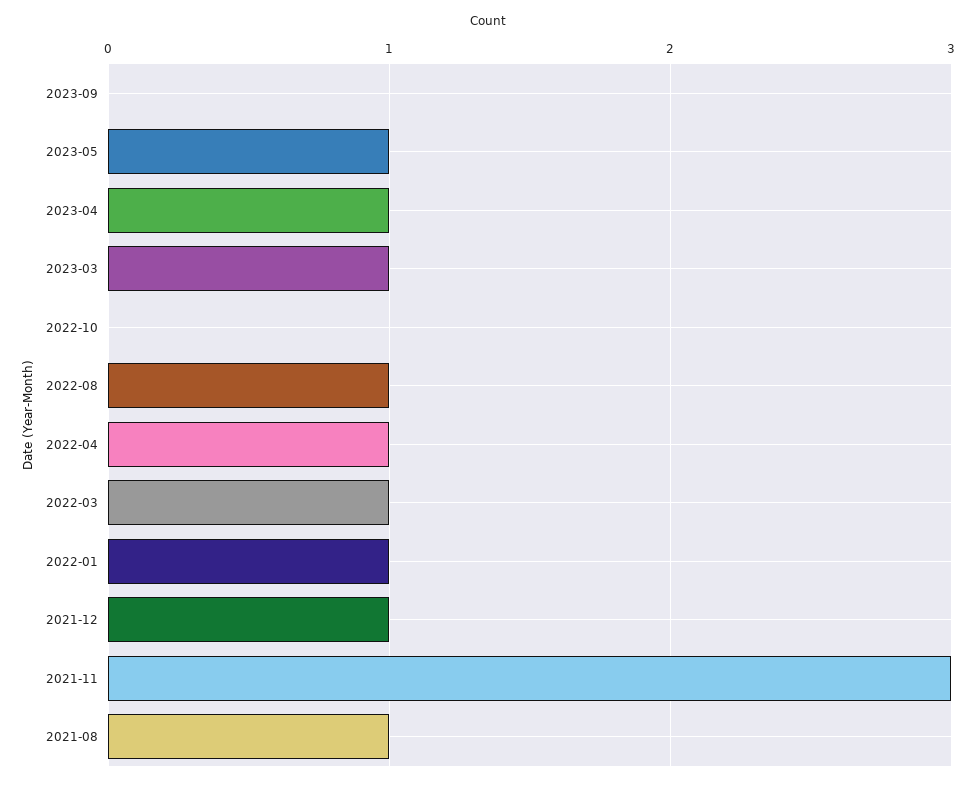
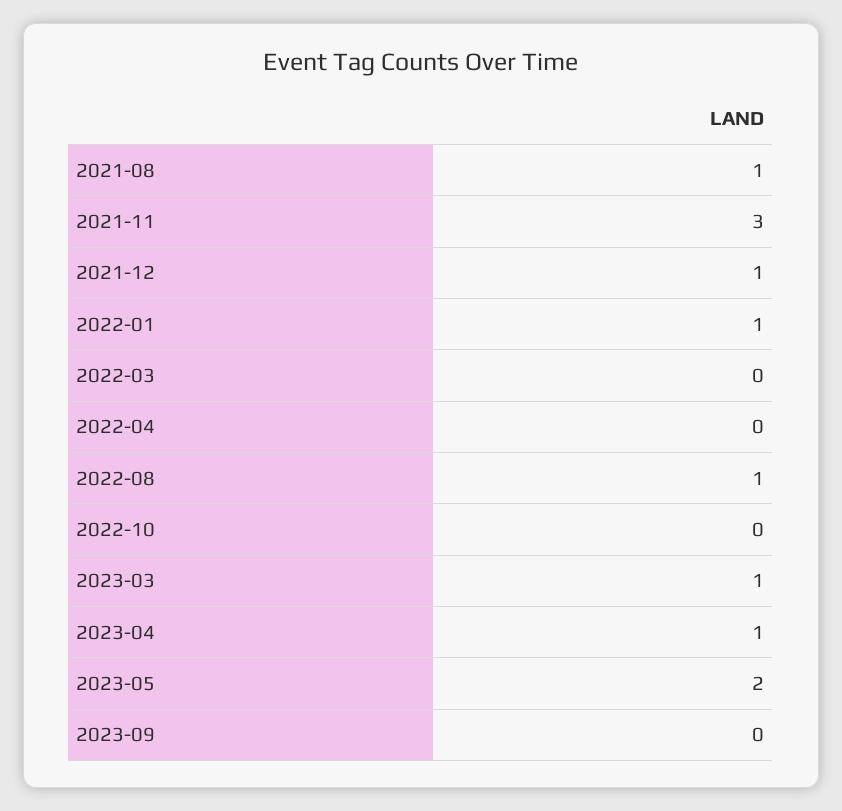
2023-05: 1 -> 2
2022-04: 1 -> 0
2022-03: 1 -> 0

